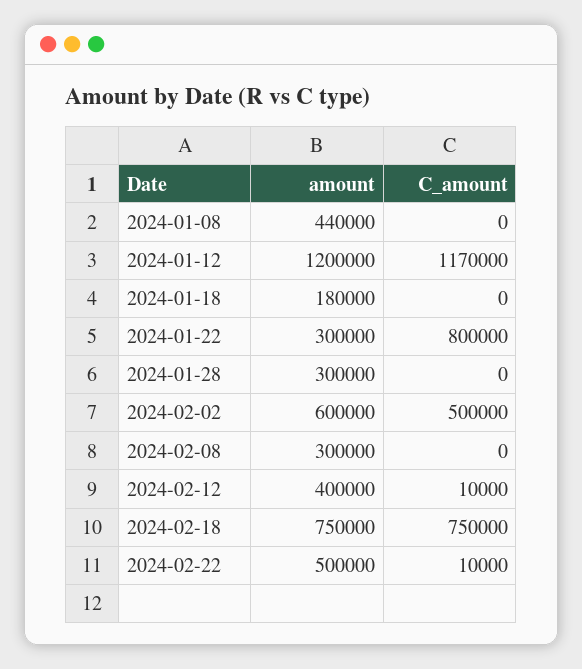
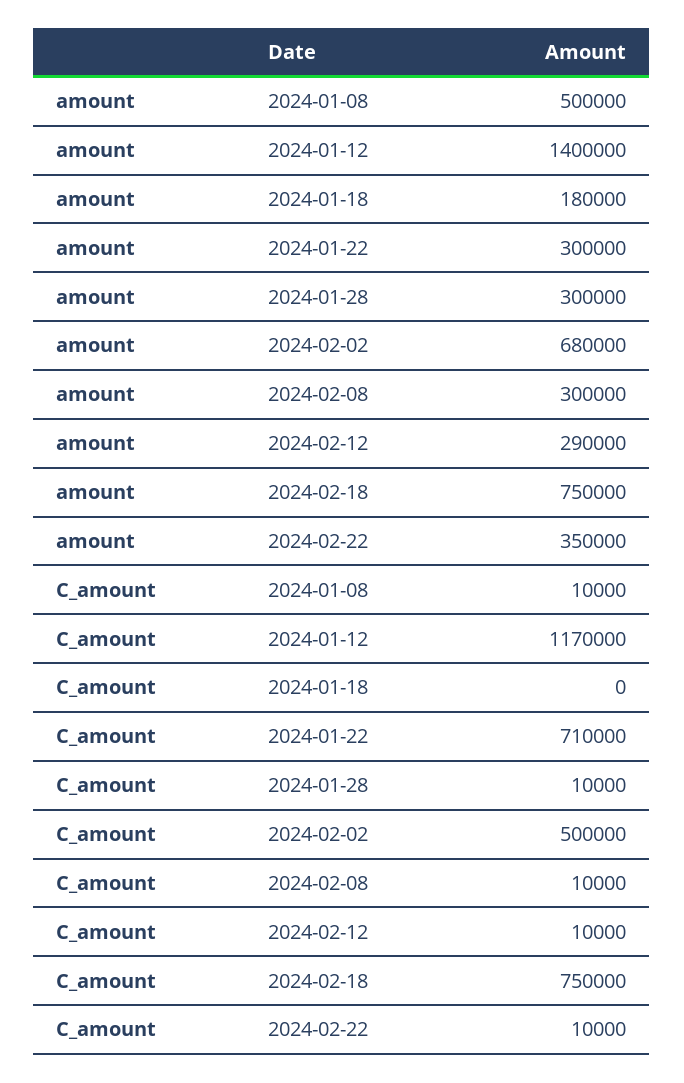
amount, 2024-01-08: 440000 -> 500000
C_amount, 2024-01-08: 0 -> 10000
amount, 2024-01-12: 1200000 -> 1400000
C_amount, 2024-01-22: 800000 -> 710000
C_amount, 2024-01-28: 0 -> 10000
amount, 2024-02-02: 600000 -> 680000
C_amount, 2024-02-08: 0 -> 10000
amount, 2024-02-12: 400000 -> 290000
amount, 2024-02-22: 500000 -> 350000

